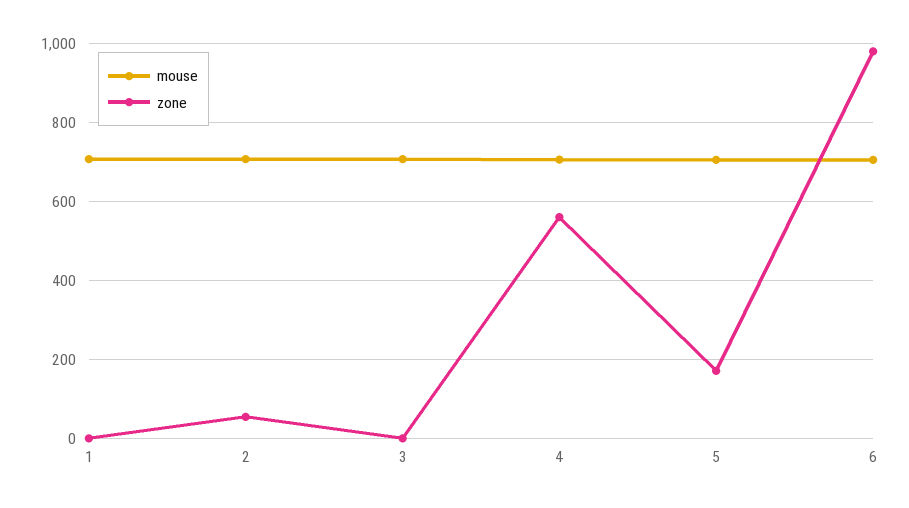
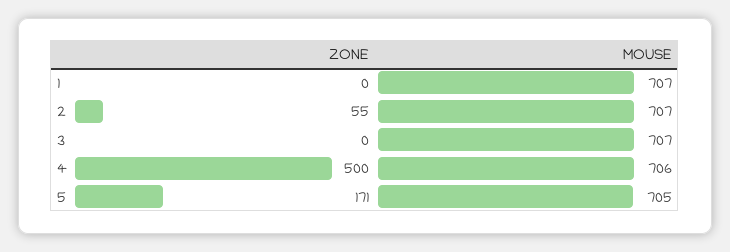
zone, 4: 560 -> 500
mouse, 6: 700 -> none
zone, 6: 980 -> none

